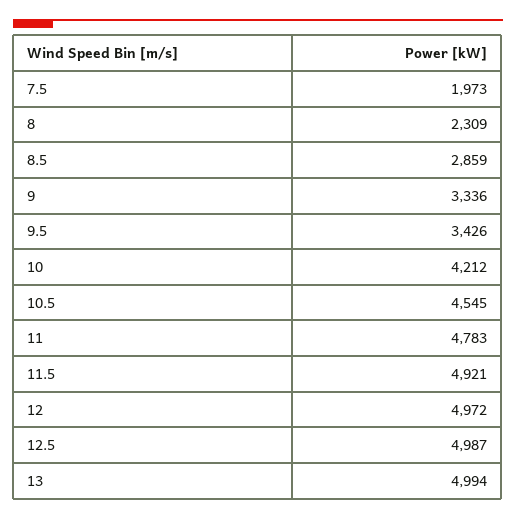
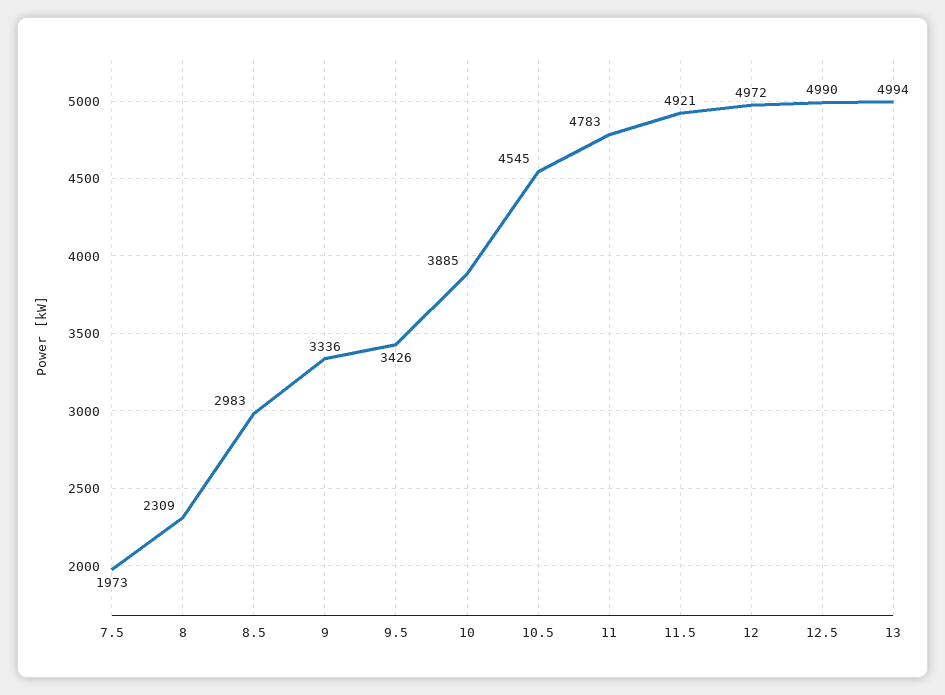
8.5: 2859 -> 2983
10: 4212 -> 3885
12.5: 4987 -> 4990

